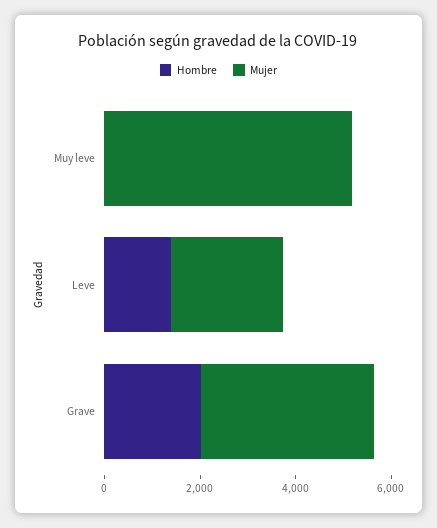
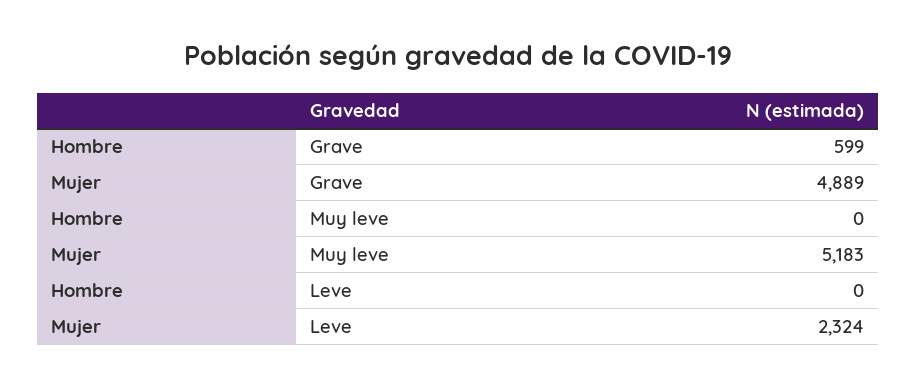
Hombre, Leve: 1500 -> 0
Hombre, Grave: 2000 -> 599
Mujer, Grave: 3500 -> 4889

